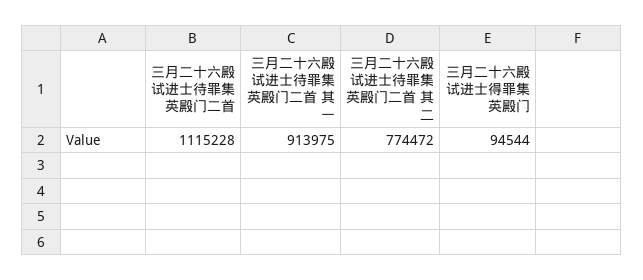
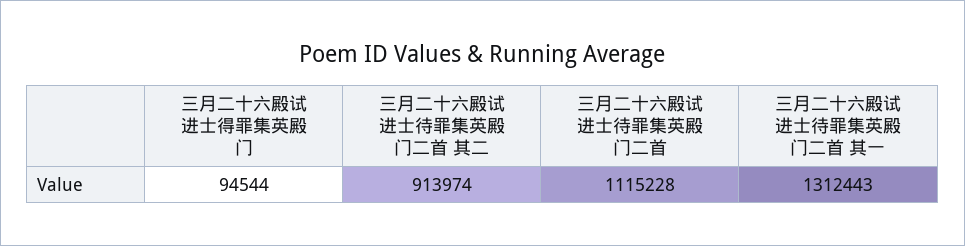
三月二十六殿试进士待罪集英殿门二首 其一: 913975 -> 1312443
三月二十六殿试进士待罪集英殿门二首 其二: 774472 -> 913974

